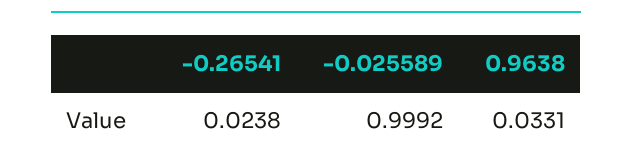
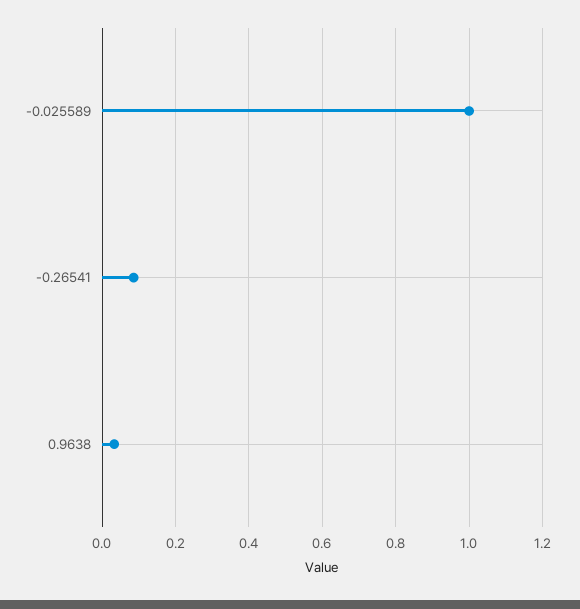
-0.26541: 0.0238 -> 0.08

